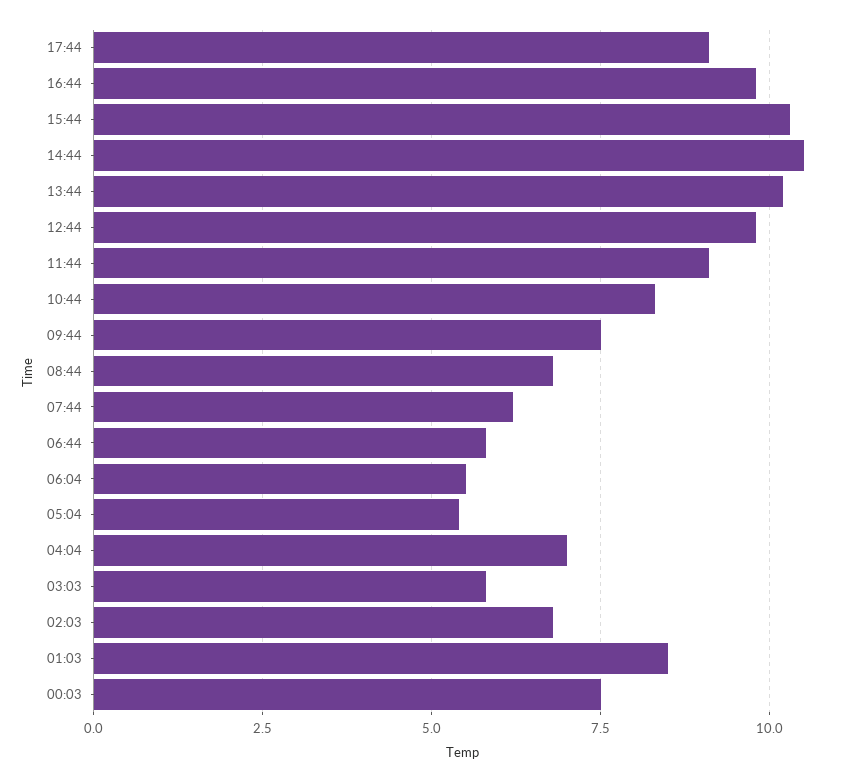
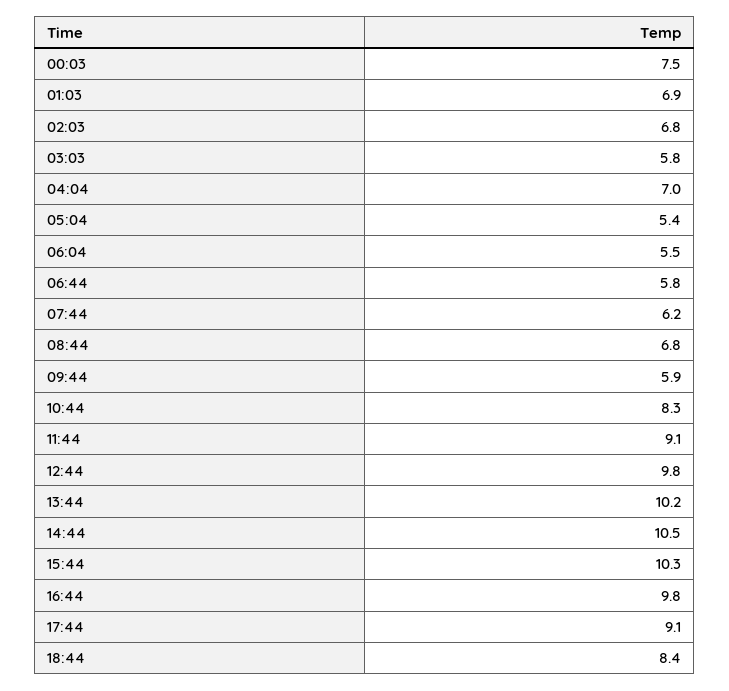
09:44: 7.5 -> 5.9
01:03: 8.5 -> 6.9
18:44: none -> 8.4

